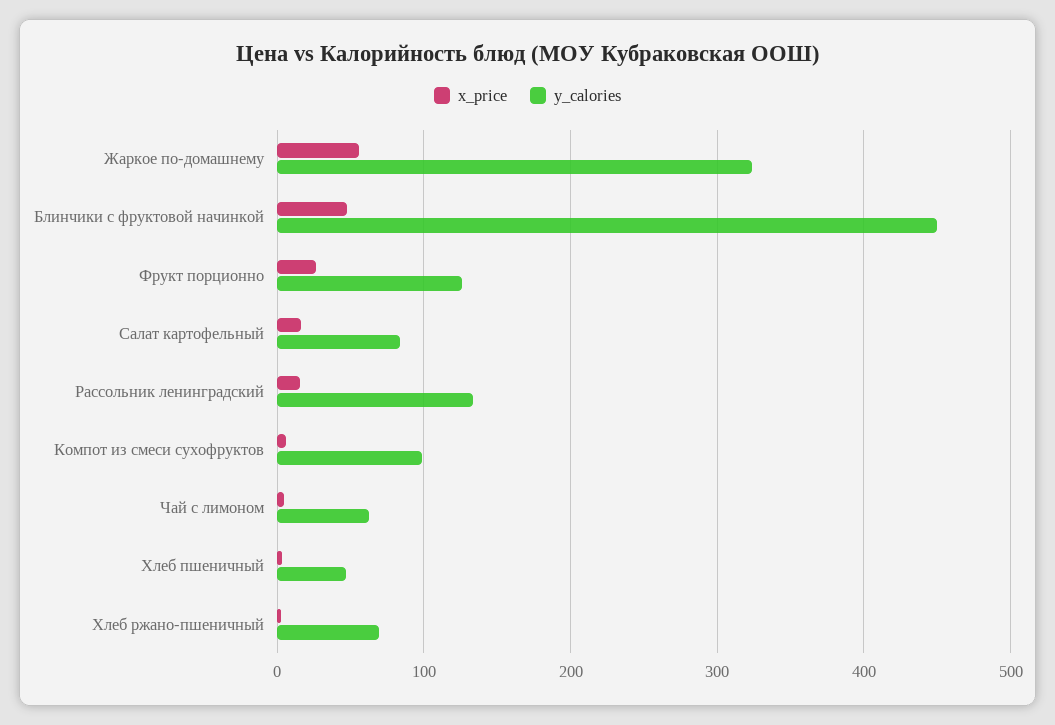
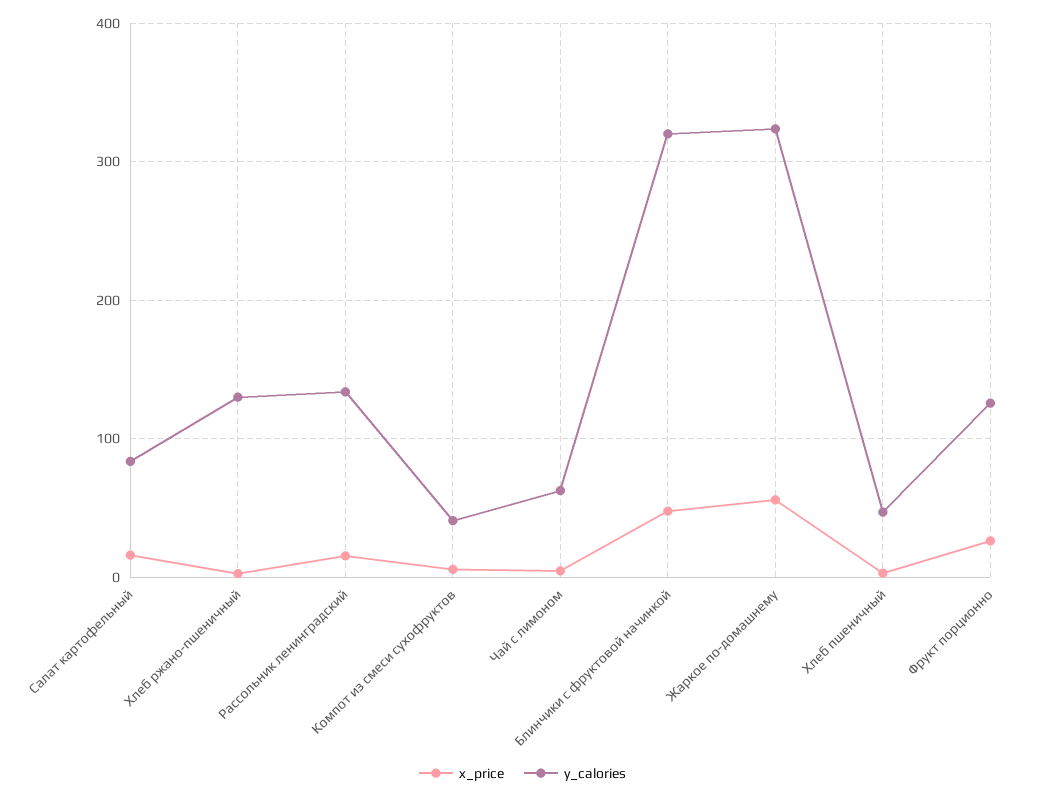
y_calories, Блинчики с фруктовой начинкой: 450 -> 320
y_calories, Компот из смеси сухофруктов: 100 -> 40
y_calories, Хлеб ржано-пшеничный: 70 -> 130

